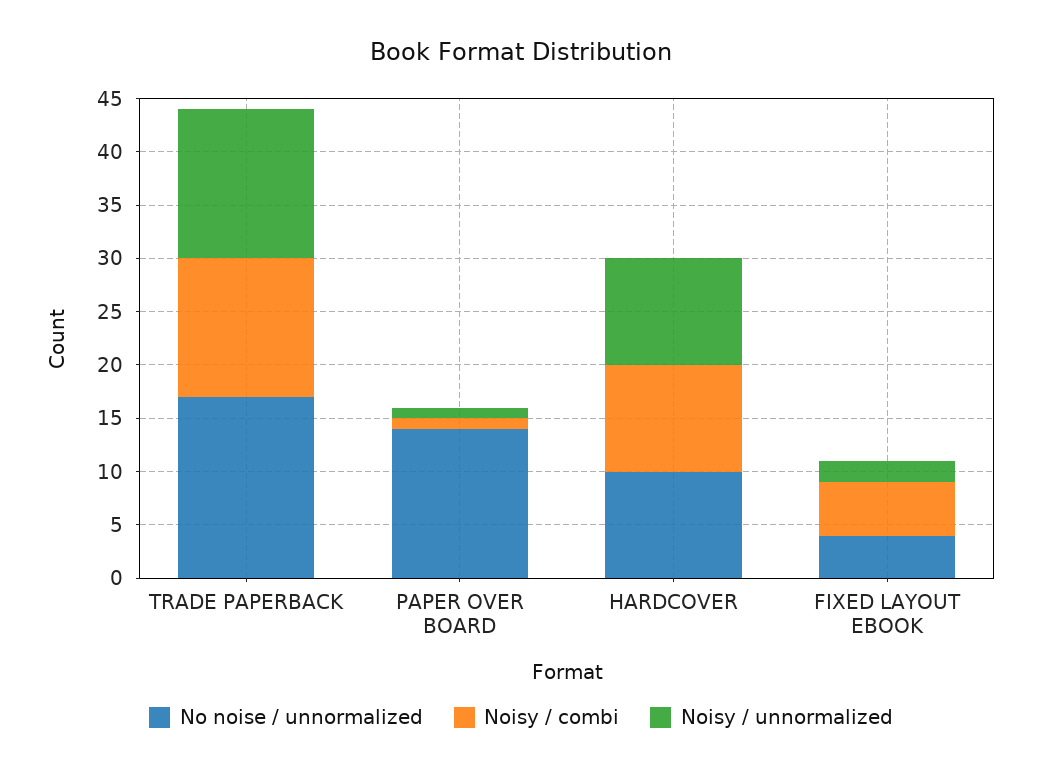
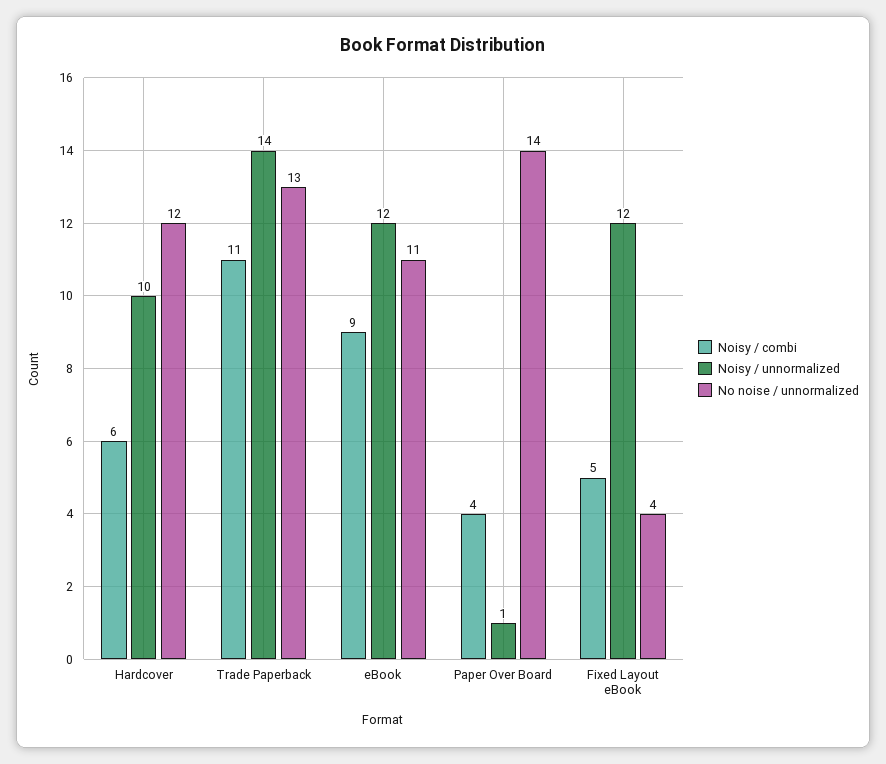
No noise / unnormalized, TRADE PAPERBACK: 17 -> 13
Noisy / combi, TRADE PAPERBACK: 13 -> 11
Noisy / combi, PAPER OVER BOARD: 1 -> 4
No noise / unnormalized, HARDCOVER: 10 -> 12
Noisy / combi, HARDCOVER: 10 -> 6
Noisy / unnormalized, FIXED LAYOUT EBOOK: 2 -> 12
Noisy / combi, eBook: none -> 9
Noisy / unnormalized, eBook: none -> 12
No noise / unnormalized, eBook: none -> 11

